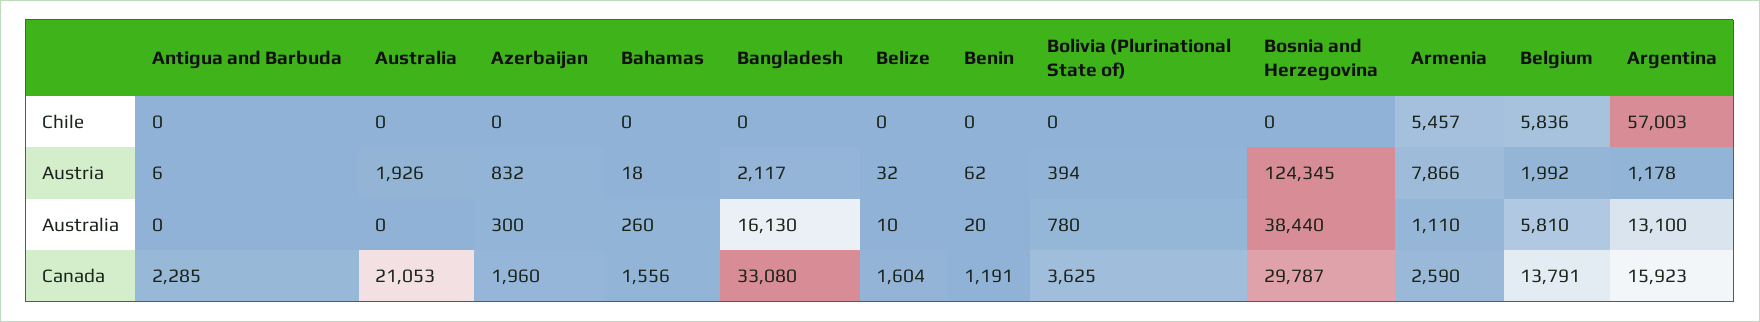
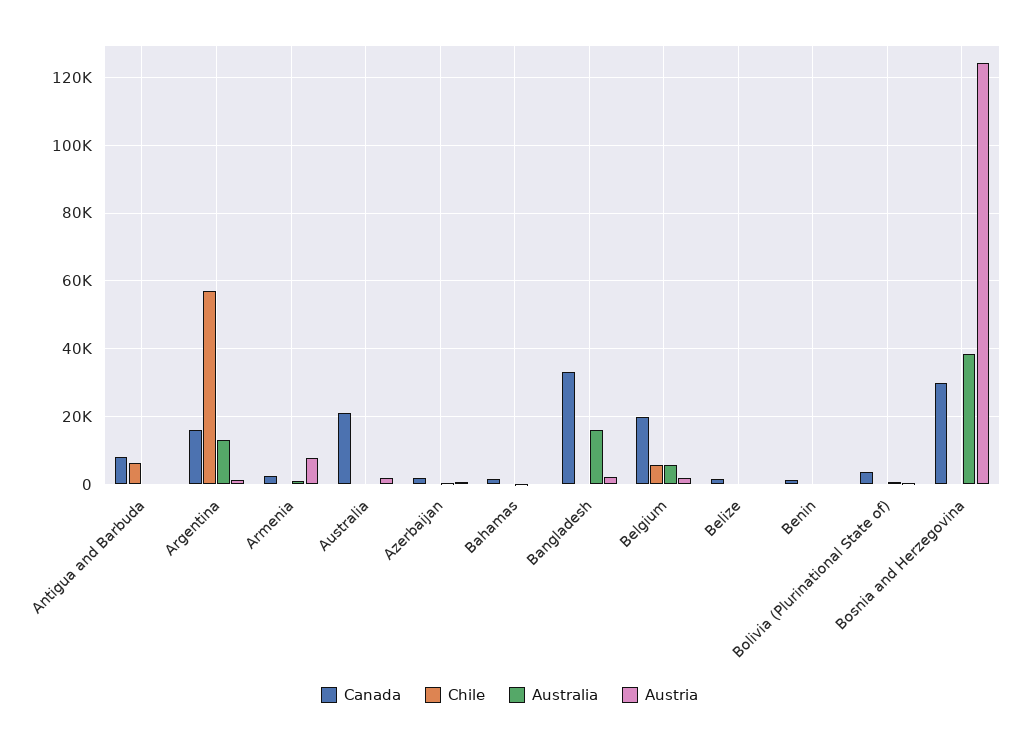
Chile, Antigua and Barbuda: 0 -> 6000
Chile, Armenia: 5457 -> 0
Canada, Antigua and Barbuda: 2285 -> 8000
Canada, Belgium: 13791 -> 20000

